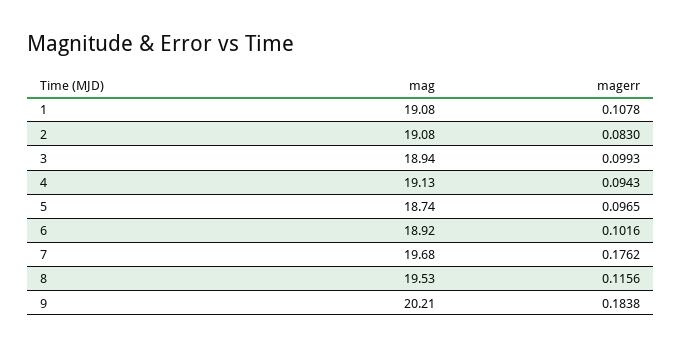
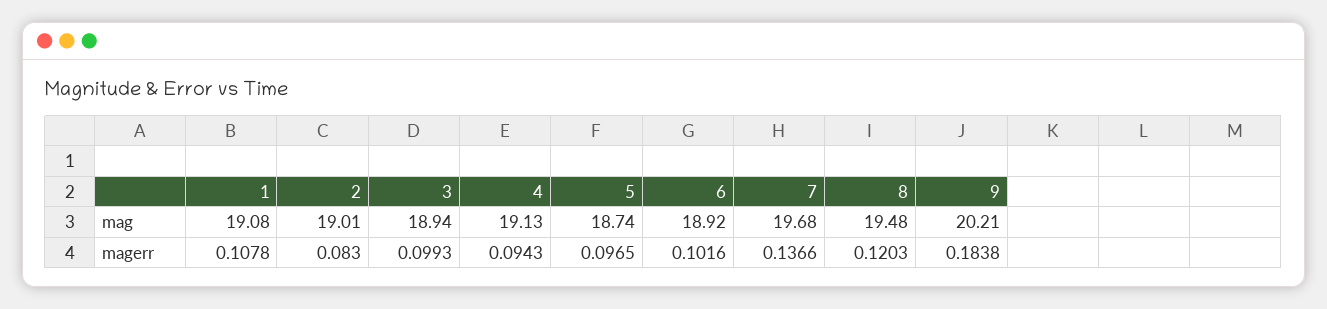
mag, 2: 19.08 -> 19.01
magerr, 7: 0.1762 -> 0.1366
mag, 8: 19.53 -> 19.48
magerr, 8: 0.1156 -> 0.1203

